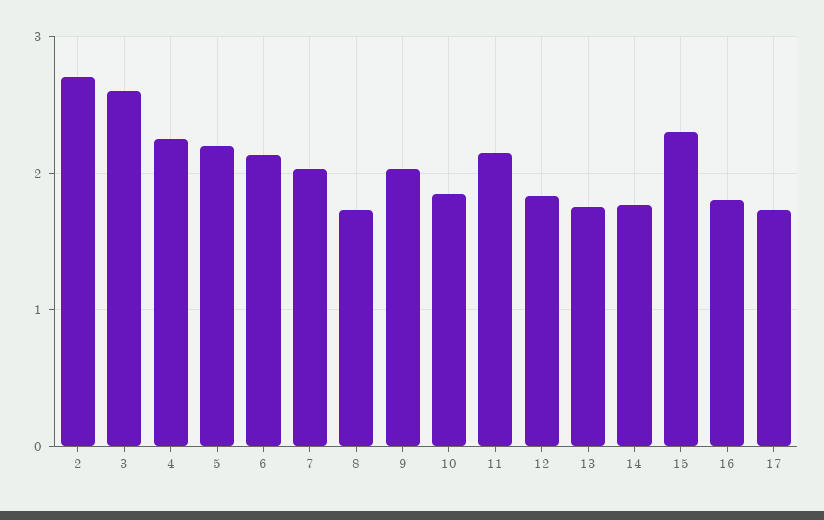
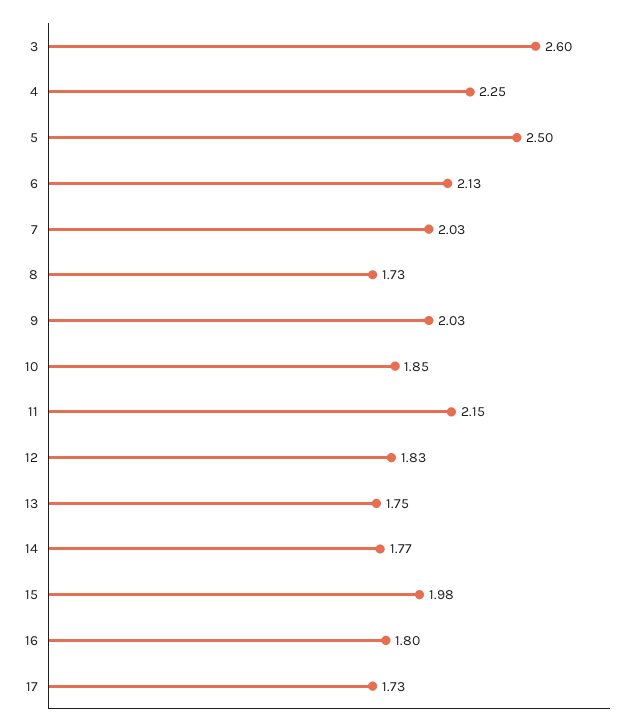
2: 2.7 -> none
5: 2.2 -> 2.5
15: 2.3 -> 1.98

